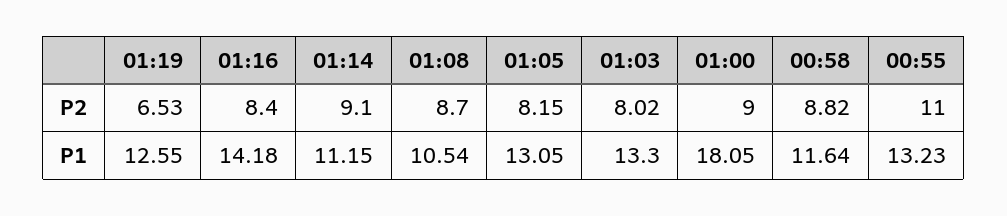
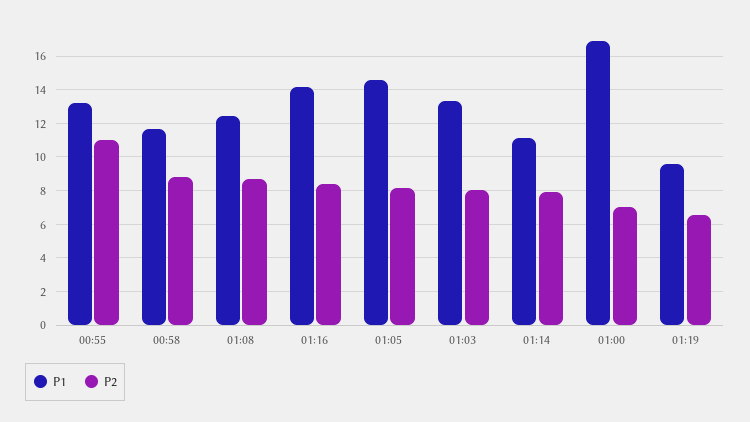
P2, 01:14: 9.1 -> 8
P2, 01:00: 9 -> 7
P1, 01:19: 12.55 -> 9.5
P1, 01:08: 10.54 -> 12.5
P1, 01:05: 13.05 -> 14.5
P1, 01:00: 18.05 -> 17

